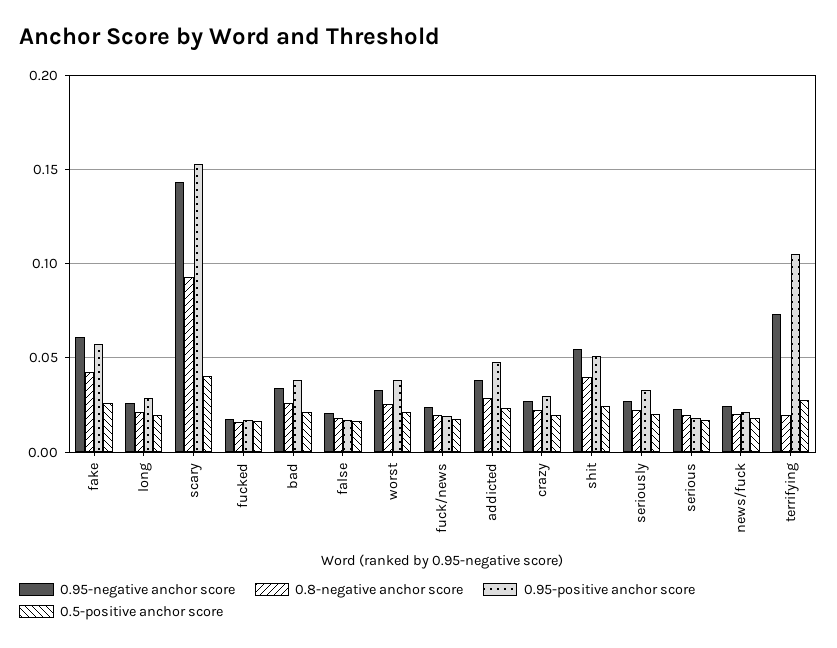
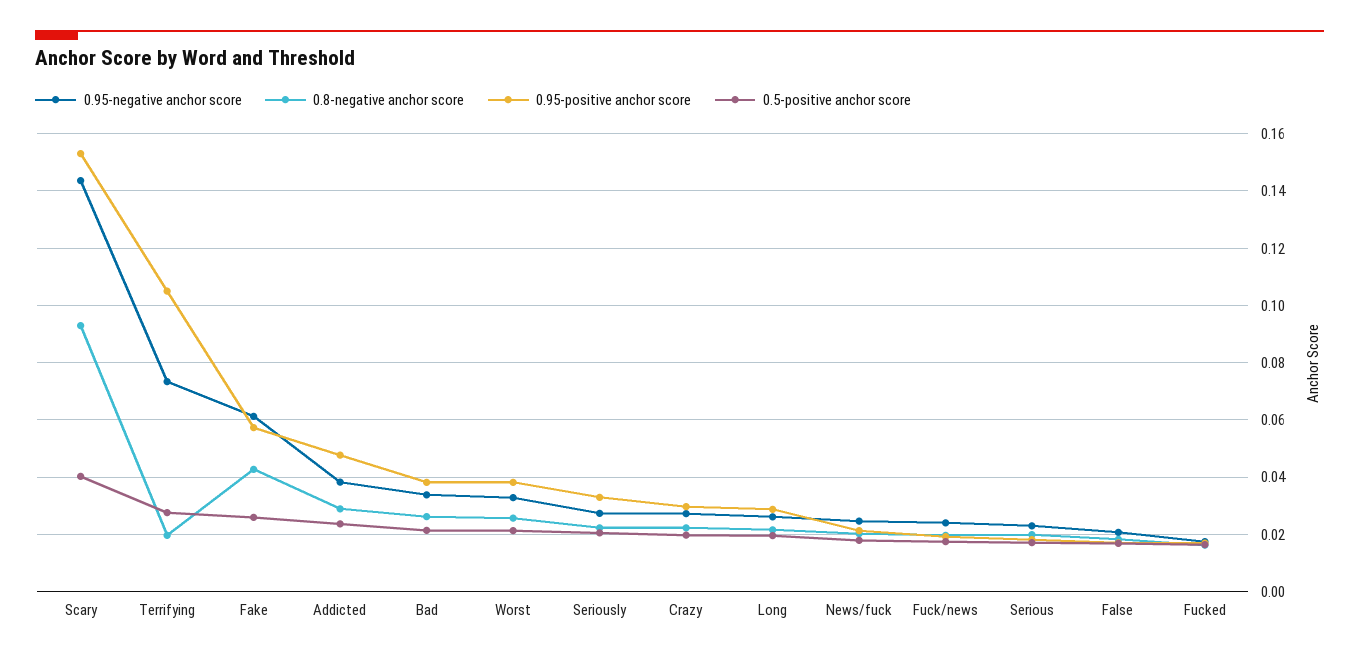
0.95-negative anchor score, shit: 0.055 -> none
0.8-negative anchor score, shit: 0.04 -> none
0.95-positive anchor score, shit: 0.05 -> none
0.5-positive anchor score, shit: 0.025 -> none

